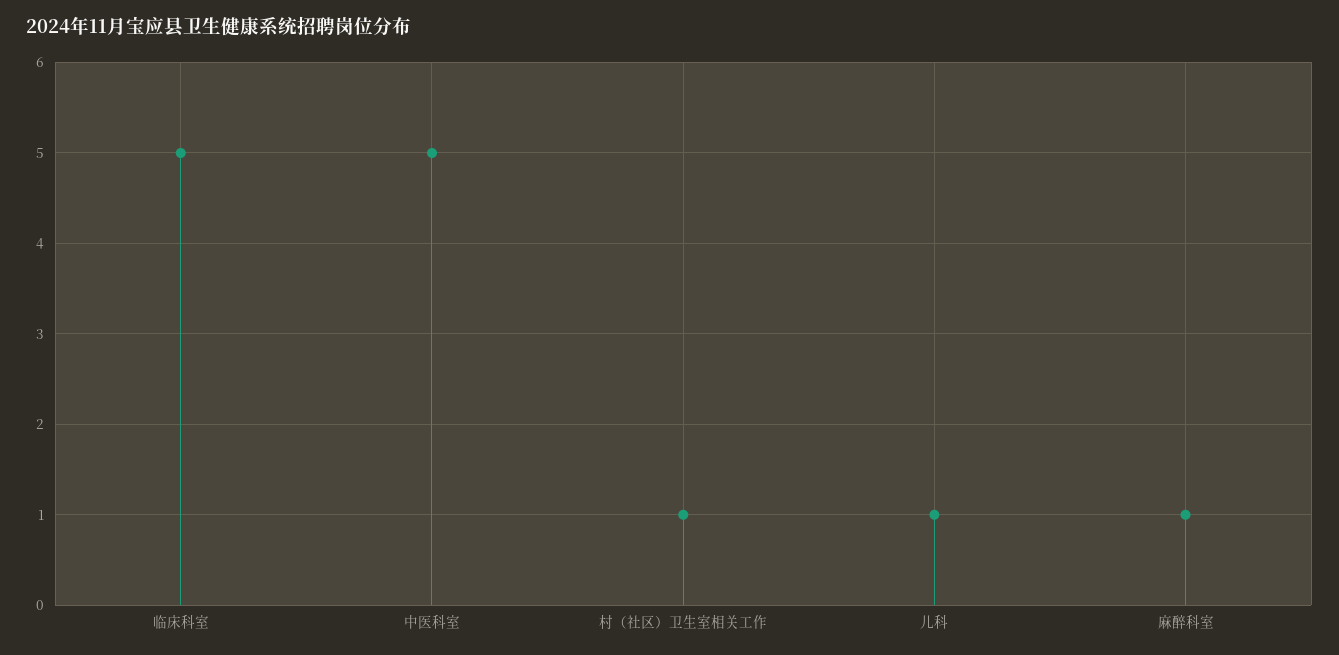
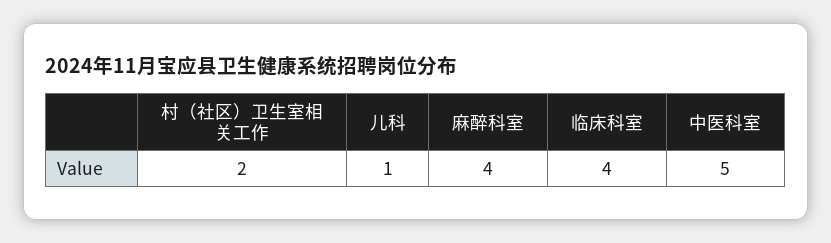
临床科室: 5 -> 4
村（社区）卫生室相关工作: 1 -> 2
麻醉科室: 1 -> 4

